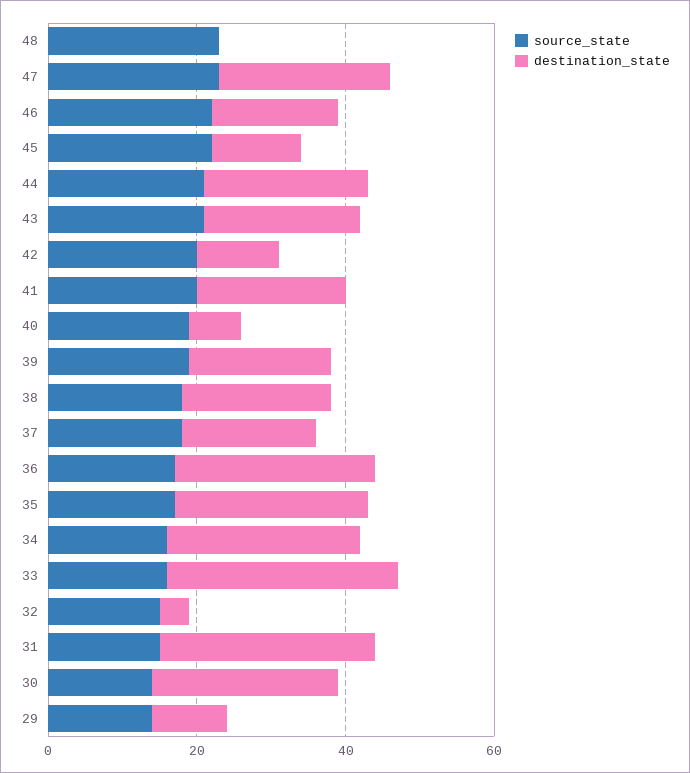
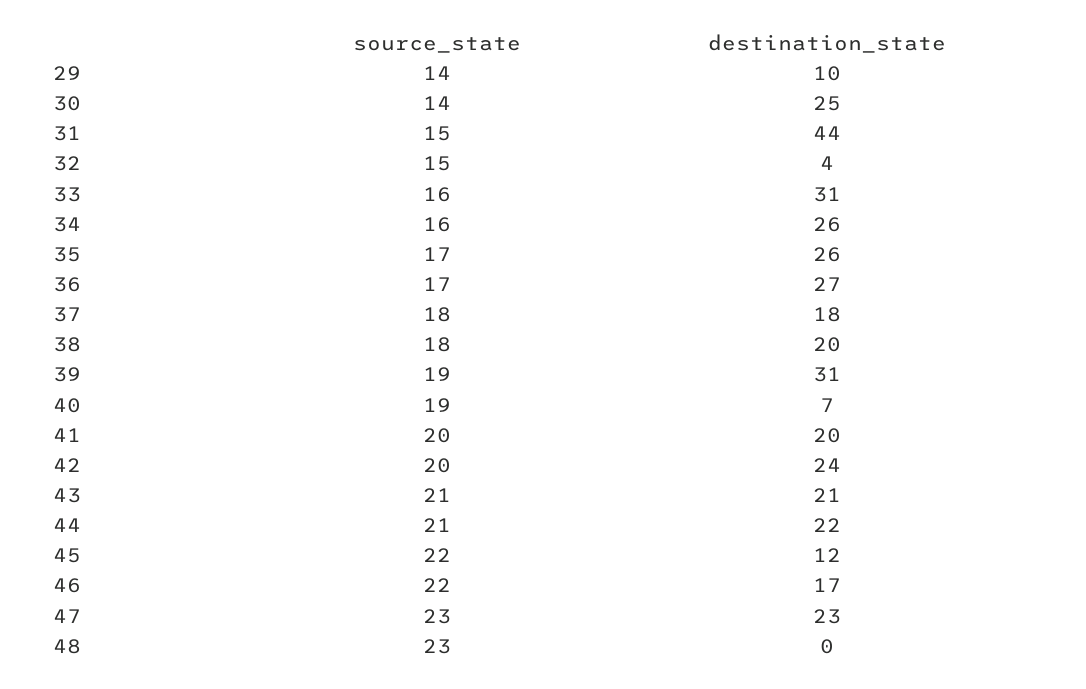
destination_state, 42: 10 -> 24
destination_state, 39: 20 -> 31
destination_state, 31: 30 -> 44

